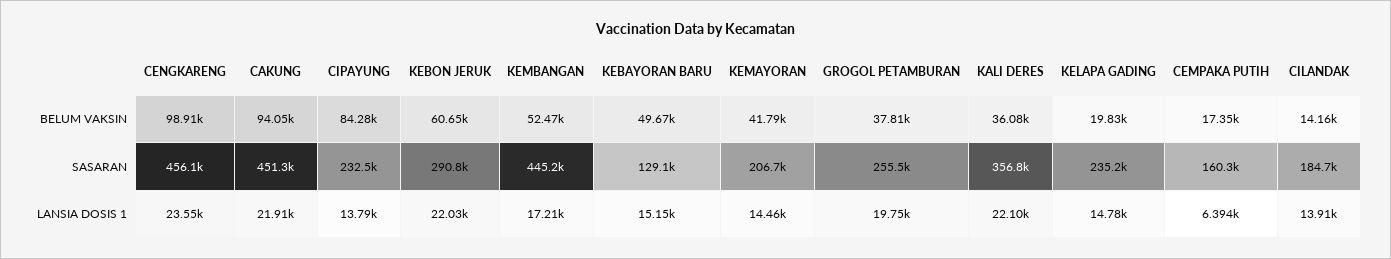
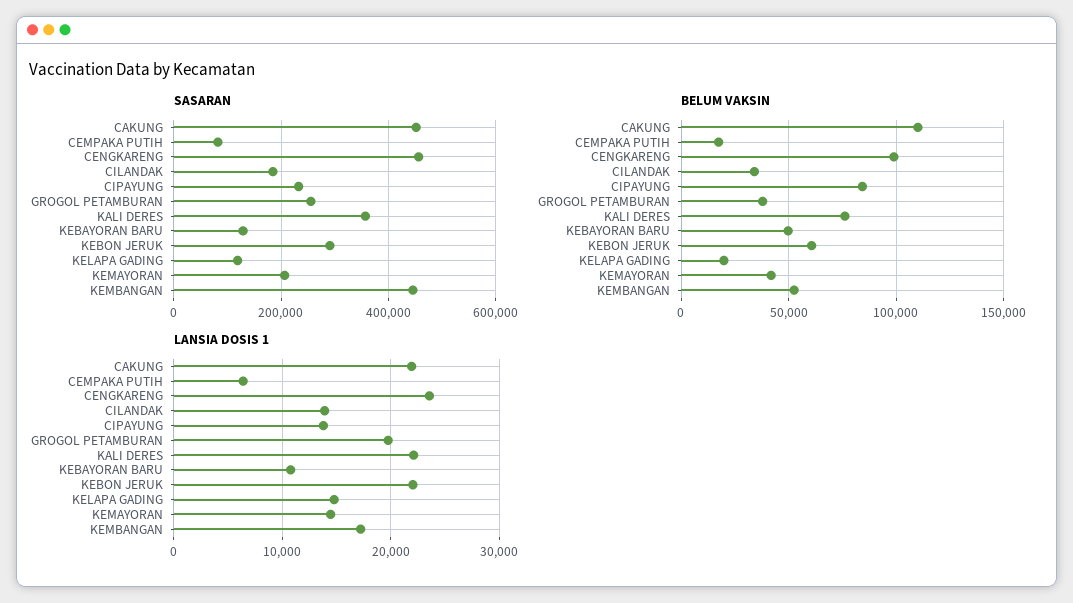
BELUM VAKSIN, CAKUNG: 94050 -> 110000
BELUM VAKSIN, KALI DERES: 36080 -> 75000
BELUM VAKSIN, CILANDAK: 14160 -> 35000
SASARAN, KELAPA GADING: 235200 -> 120000
SASARAN, CEMPAKA PUTIH: 160300 -> 80000
LANSIA DOSIS 1, KEBAYORAN BARU: 15150 -> 11000

